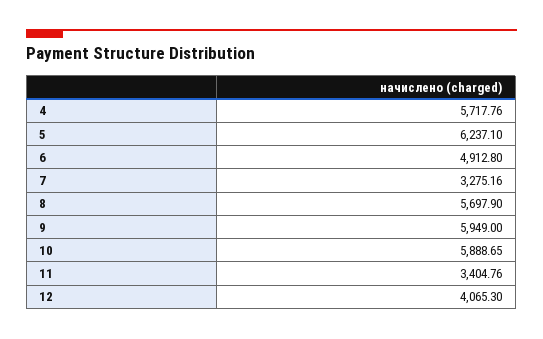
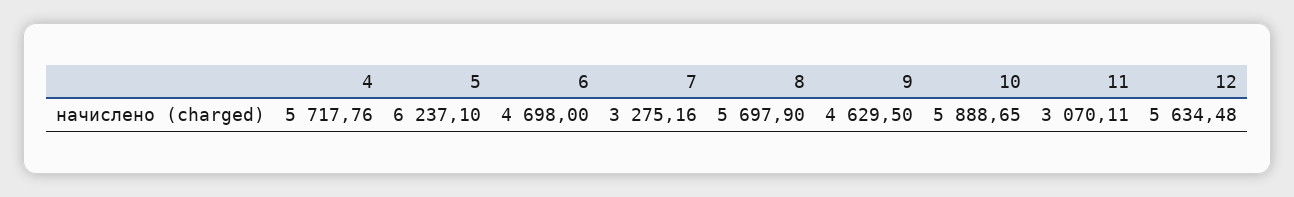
6: 4912.8 -> 4698
9: 5949 -> 4629.5
11: 3404.76 -> 3070.11
12: 4065.3 -> 5634.48

